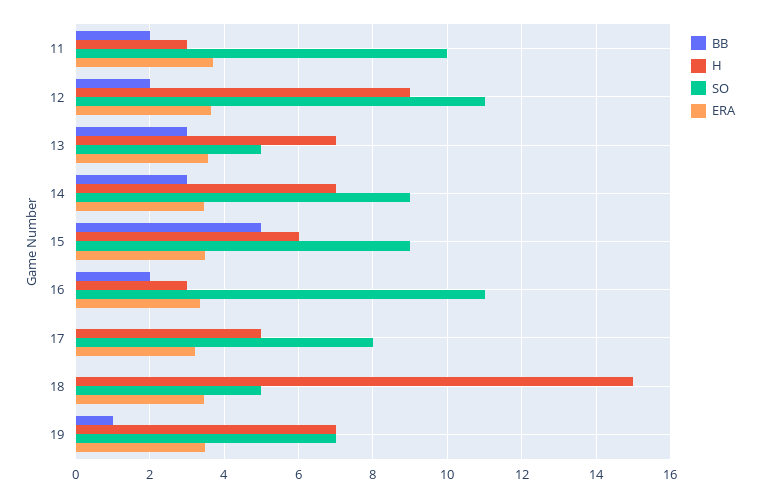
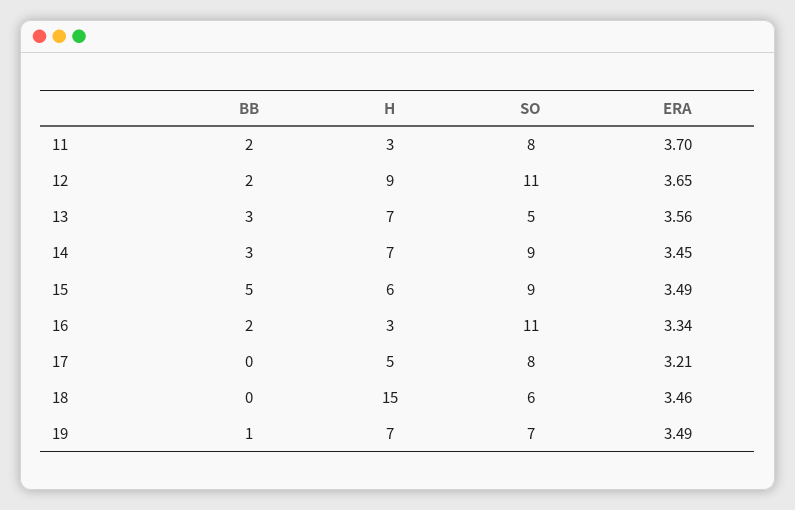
SO, 11: 10 -> 8
SO, 18: 5 -> 6

